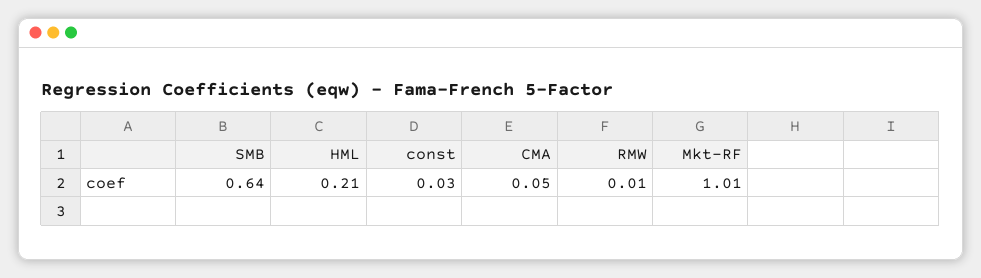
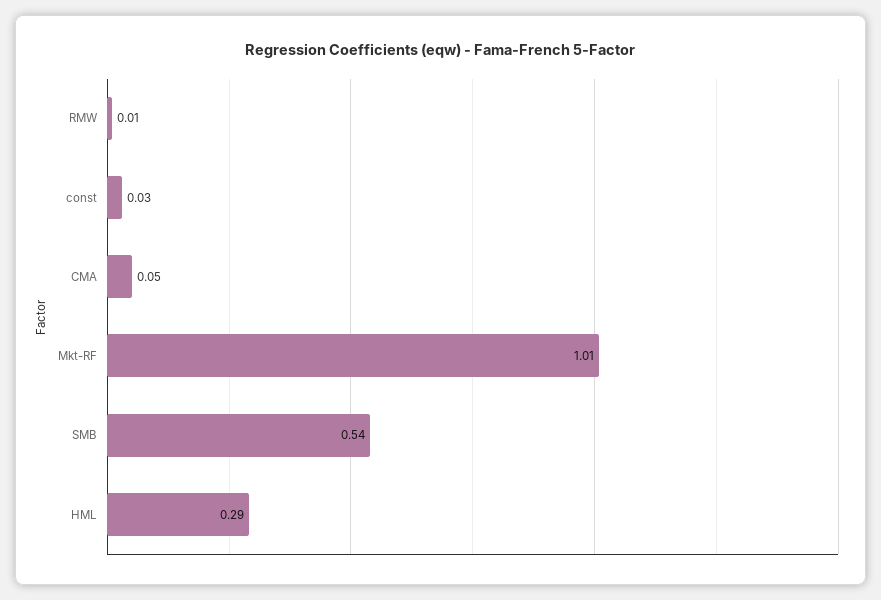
SMB: 0.64 -> 0.54
HML: 0.21 -> 0.29

